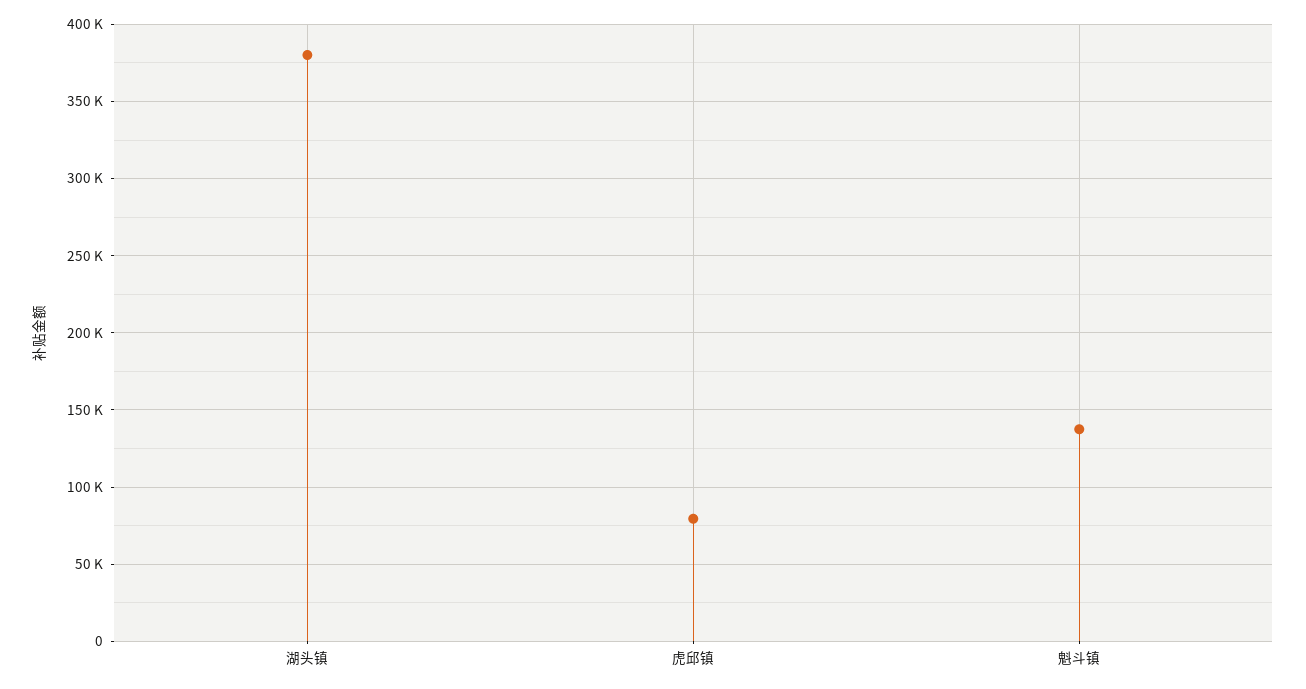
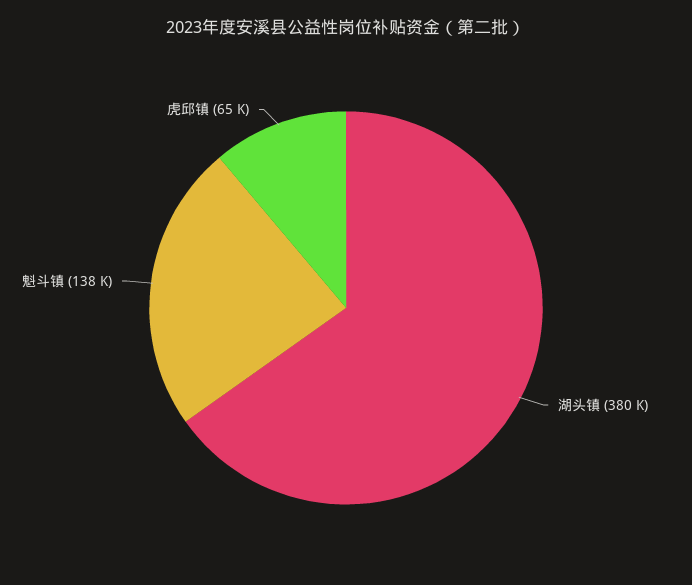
虎邱镇: 80000 -> 65000

